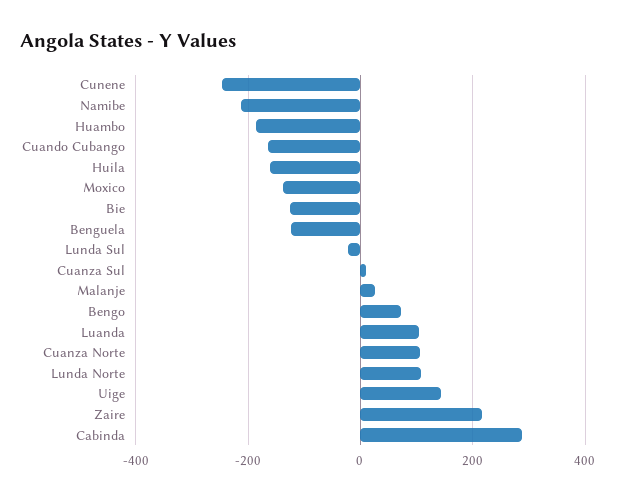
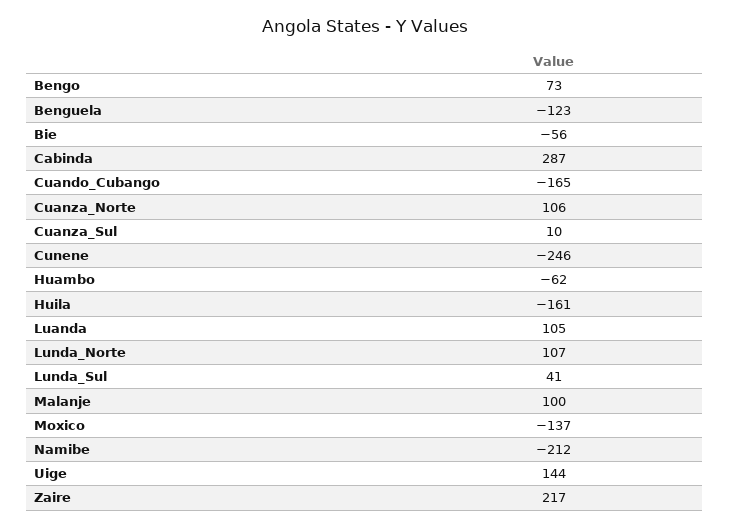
Huambo: -180 -> -62
Bie: -120 -> -56
Lunda Sul: -20 -> 41
Malanje: 20 -> 100

